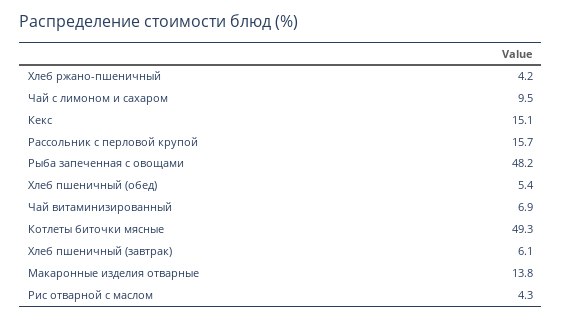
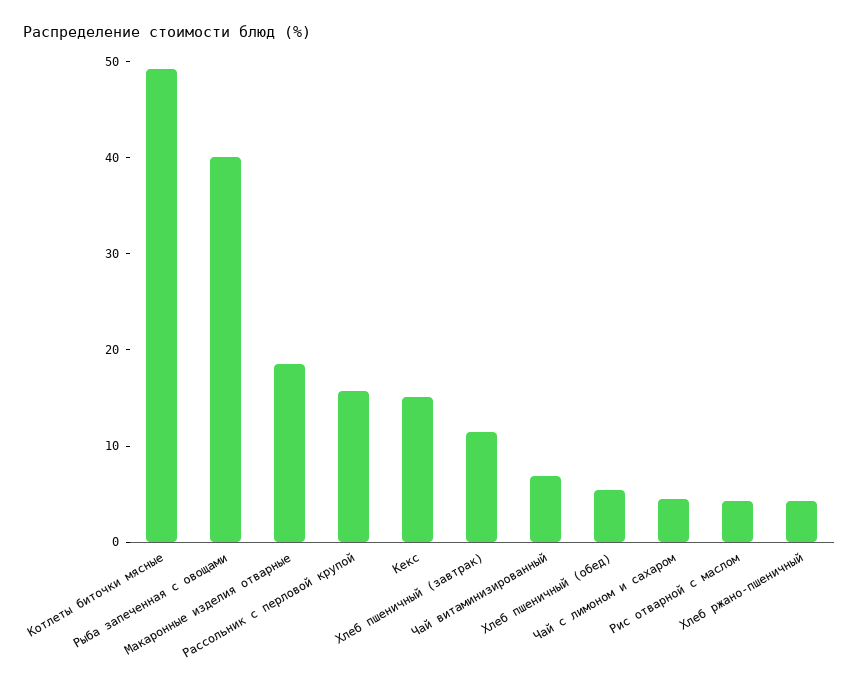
Чай с лимоном и сахаром: 9.5 -> 4
Рыба запеченная с овощами: 48.2 -> 40
Хлеб пшеничный (завтрак): 6.1 -> 12
Макаронные изделия отварные: 13.8 -> 18

